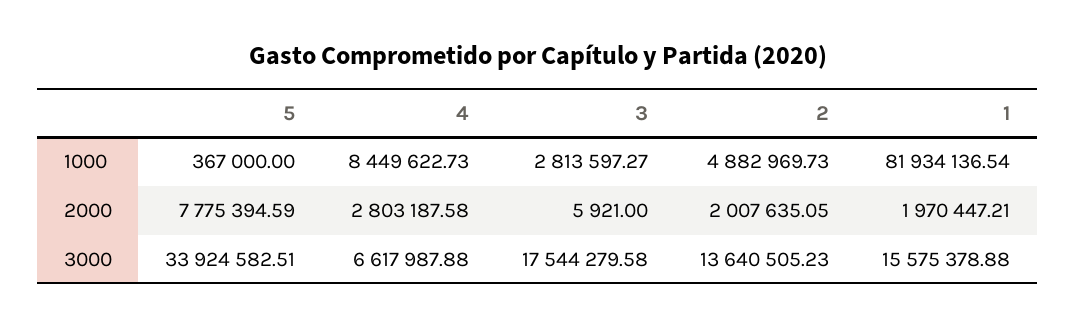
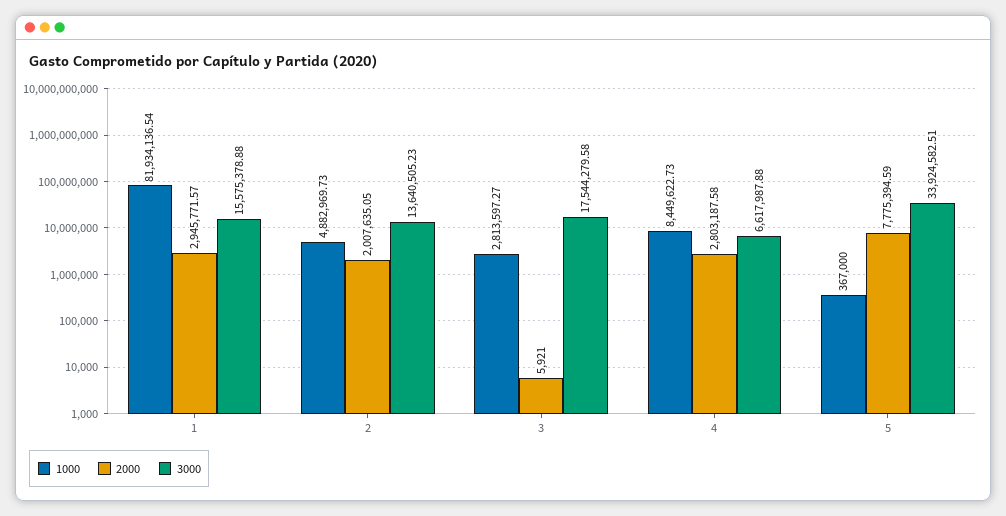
2000, 1: 1970447.21 -> 2945771.57

